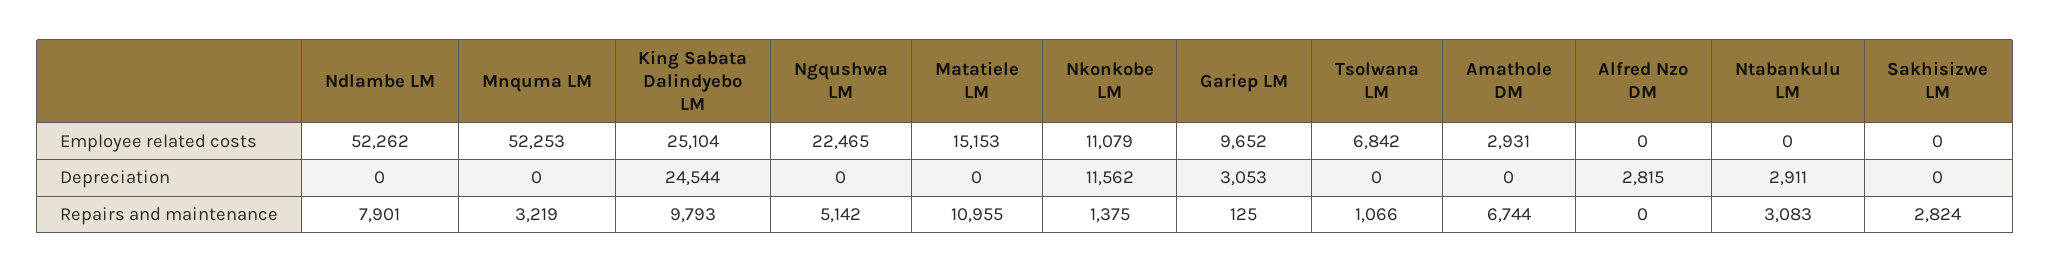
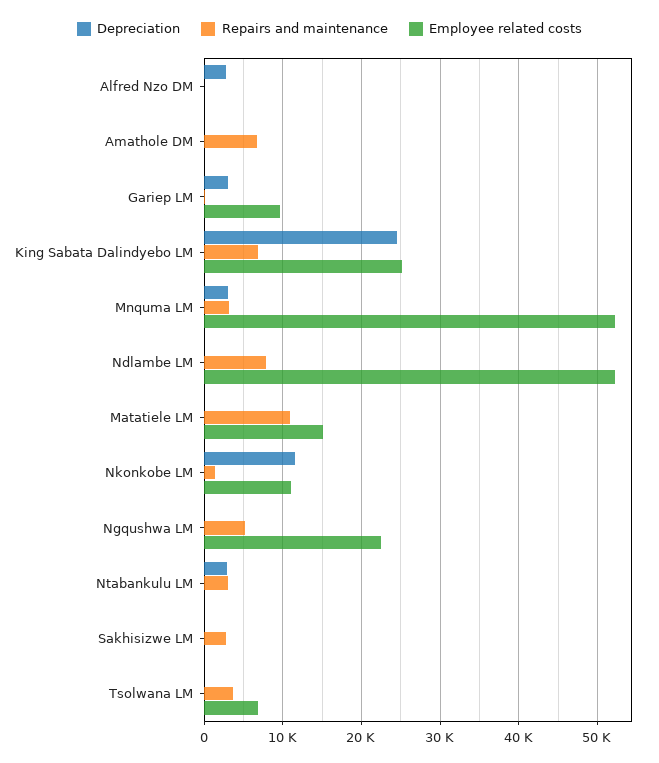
Employee related costs, Amathole DM: 2931 -> 0
Depreciation, Mnquma LM: 0 -> 3000
Repairs and maintenance, King Sabata Dalindyebo LM: 9793 -> 7000
Repairs and maintenance, Tsolwana LM: 1066 -> 4000

